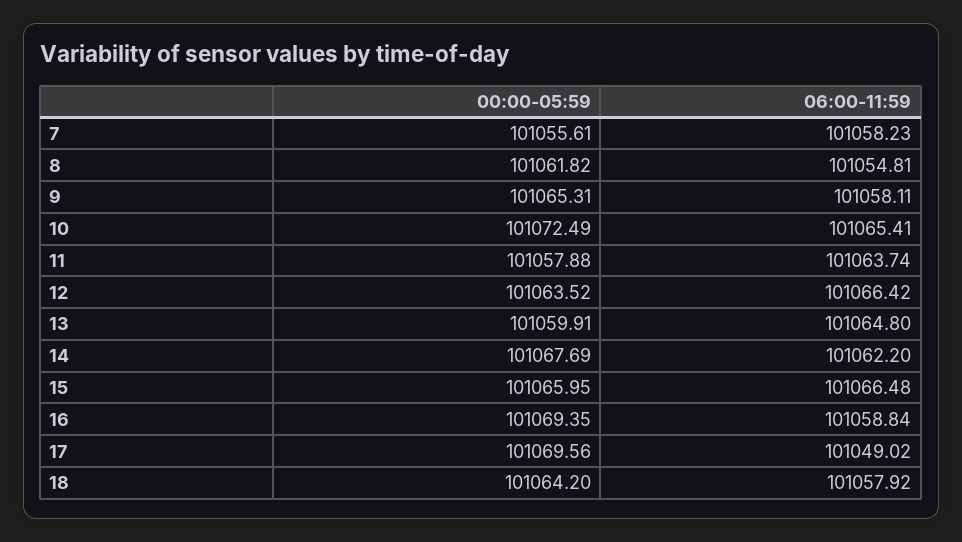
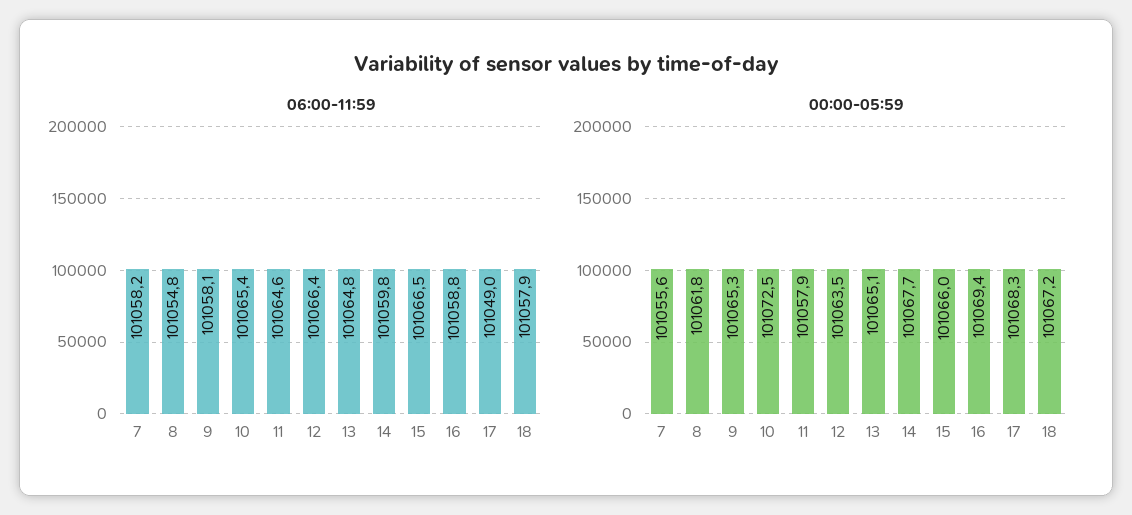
06:00-11:59, 11: 101063.74 -> 101064.6
00:00-05:59, 13: 101059.91 -> 101065.1
06:00-11:59, 14: 101062.2 -> 101059.8
00:00-05:59, 17: 101069.56 -> 101068.3
00:00-05:59, 18: 101064.2 -> 101067.2

